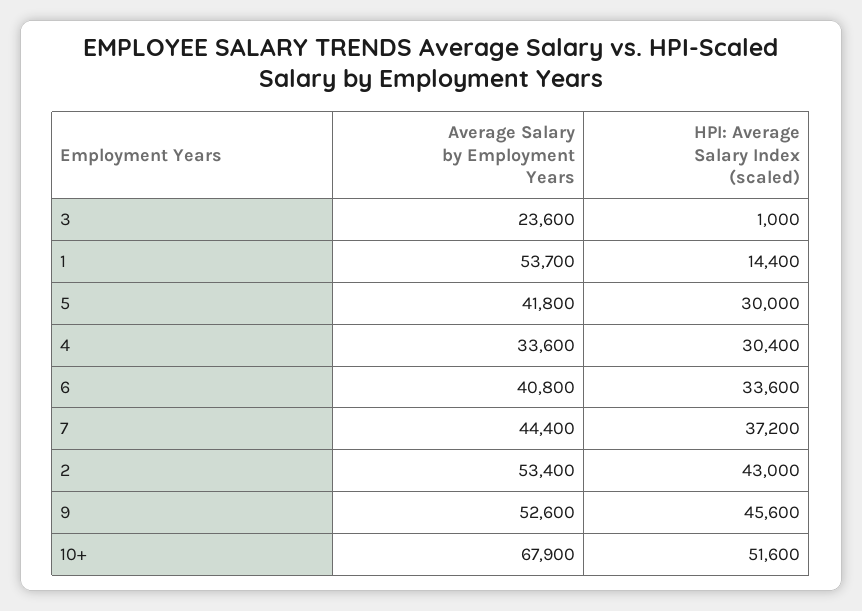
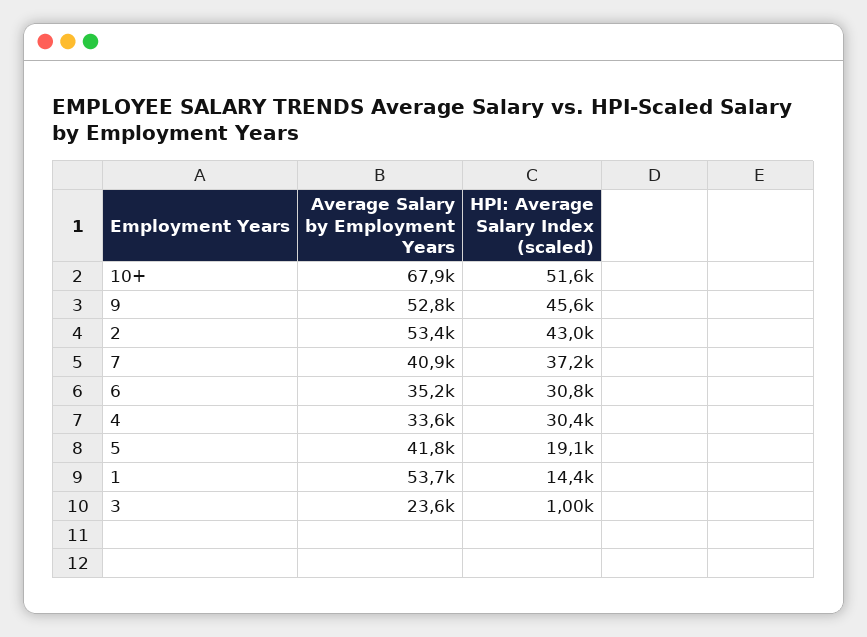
HPI: Average Salary Index (scaled), 5: 30000 -> 19100
Average Salary by Employment Years, 6: 40800 -> 35200
HPI: Average Salary Index (scaled), 6: 33600 -> 30800
Average Salary by Employment Years, 7: 44400 -> 40900
Average Salary by Employment Years, 9: 52600 -> 52800

